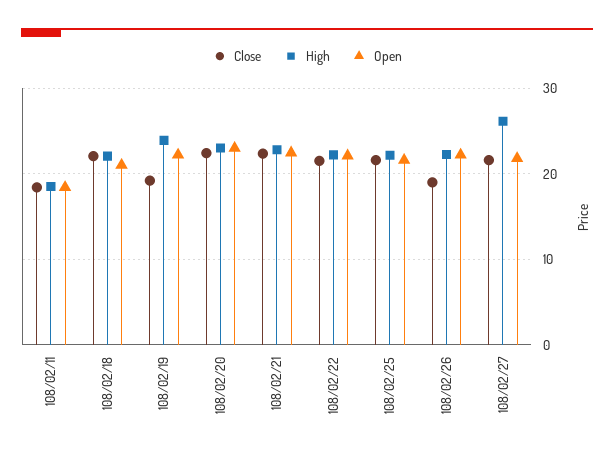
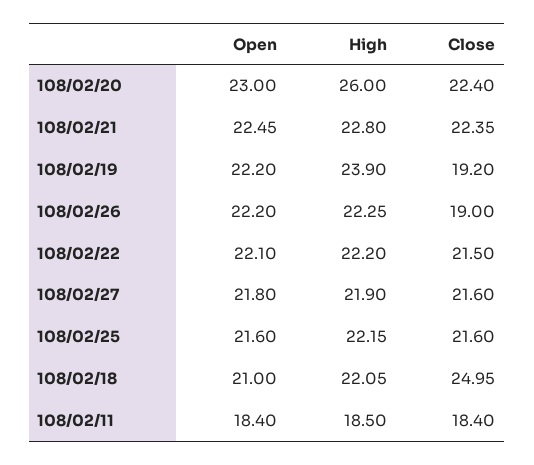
Close, 108/02/18: 22 -> 24.95
High, 108/02/20: 23 -> 26
High, 108/02/27: 26 -> 21.9

